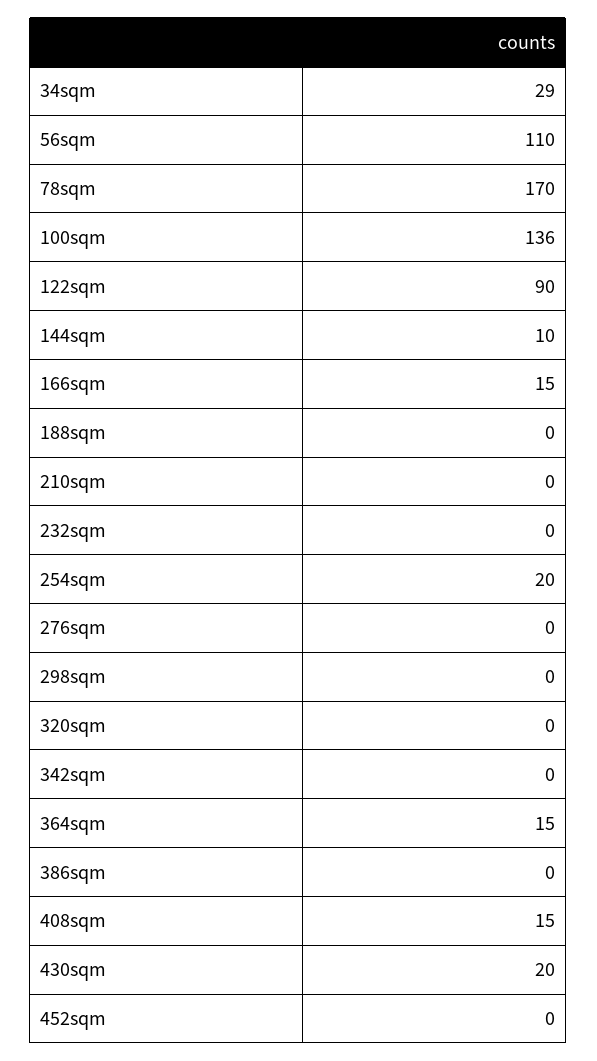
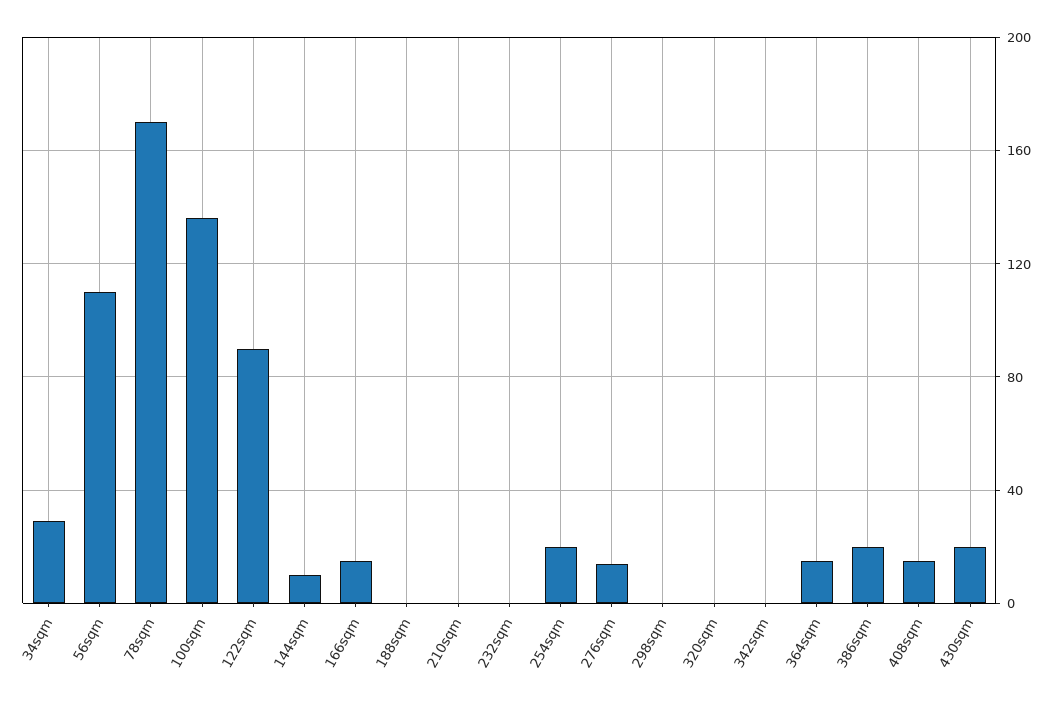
276sqm: 0 -> 15
386sqm: 0 -> 20
452sqm: 0 -> none

